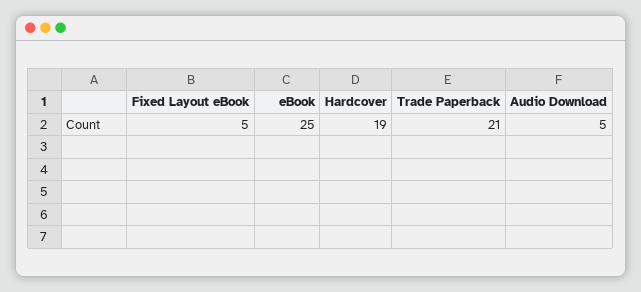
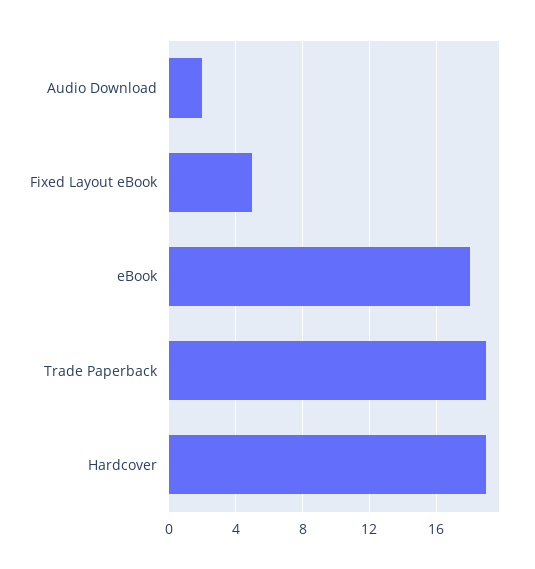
eBook: 25 -> 18
Trade Paperback: 21 -> 19
Audio Download: 5 -> 2

